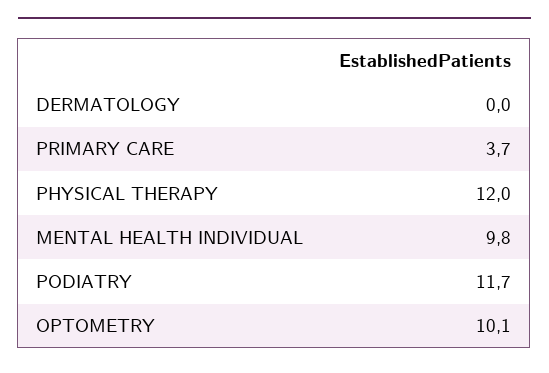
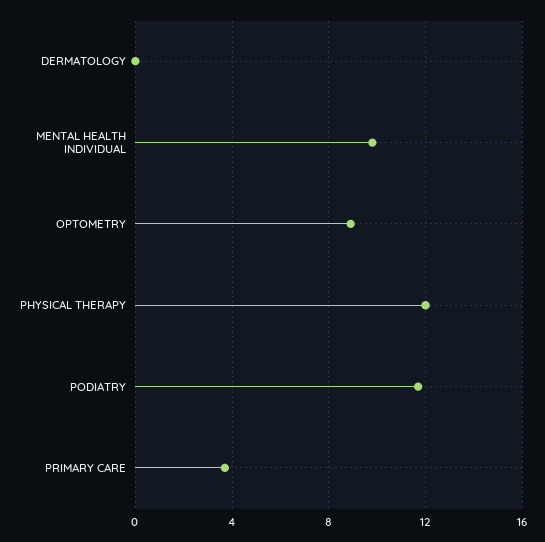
OPTOMETRY: 10.1 -> 9

